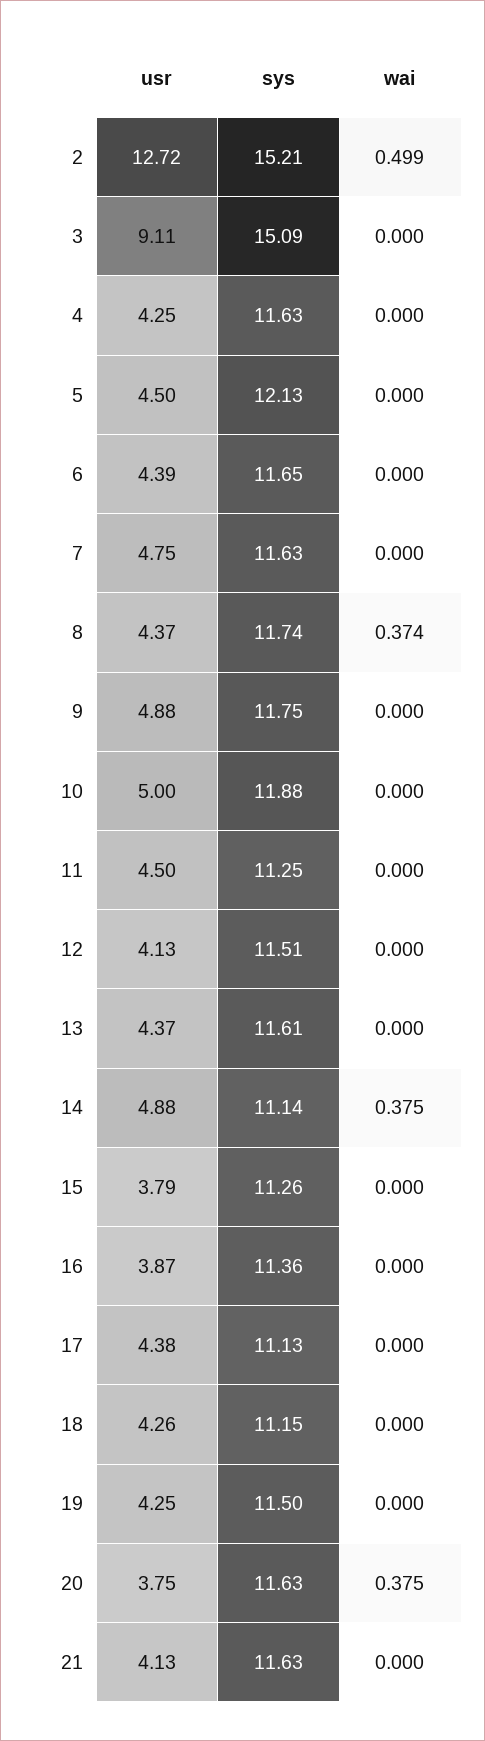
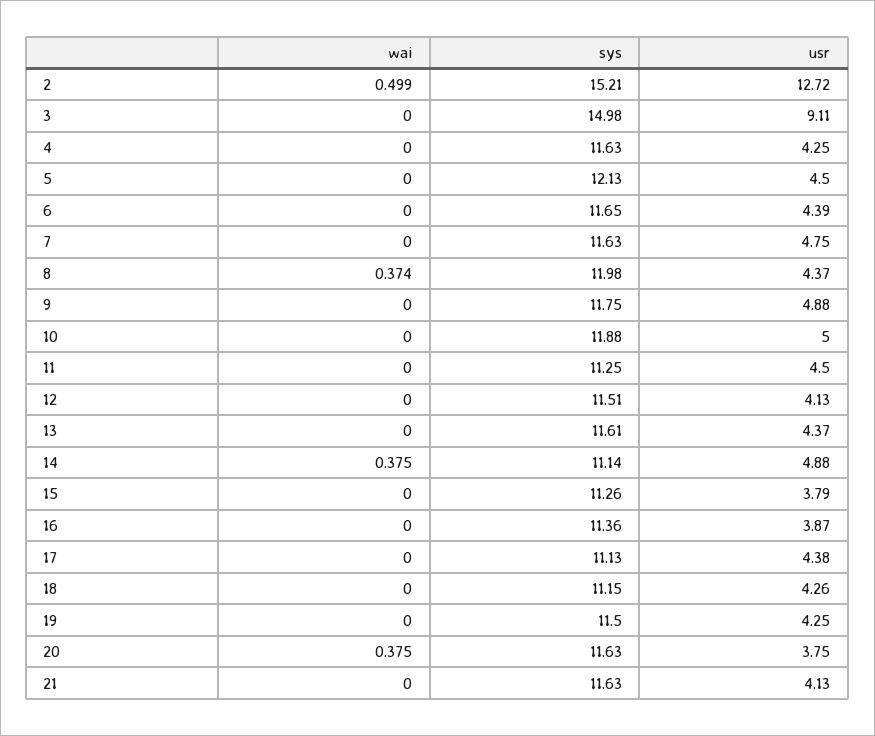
sys, 3: 15.09 -> 14.98
sys, 8: 11.74 -> 11.98

